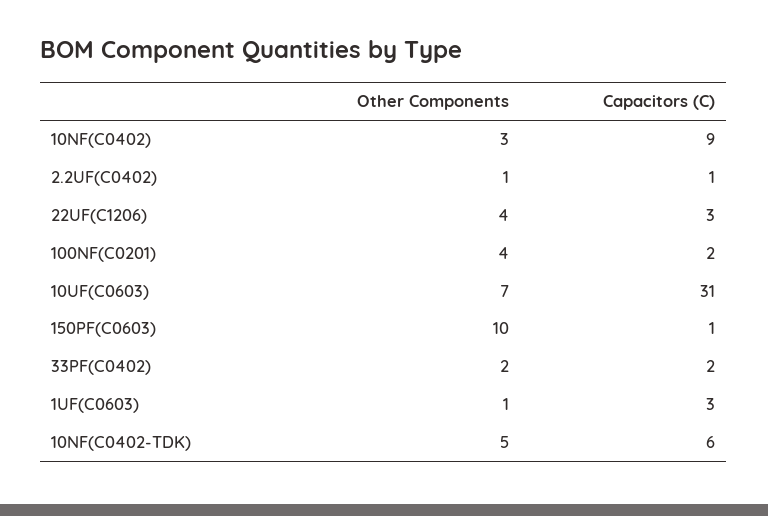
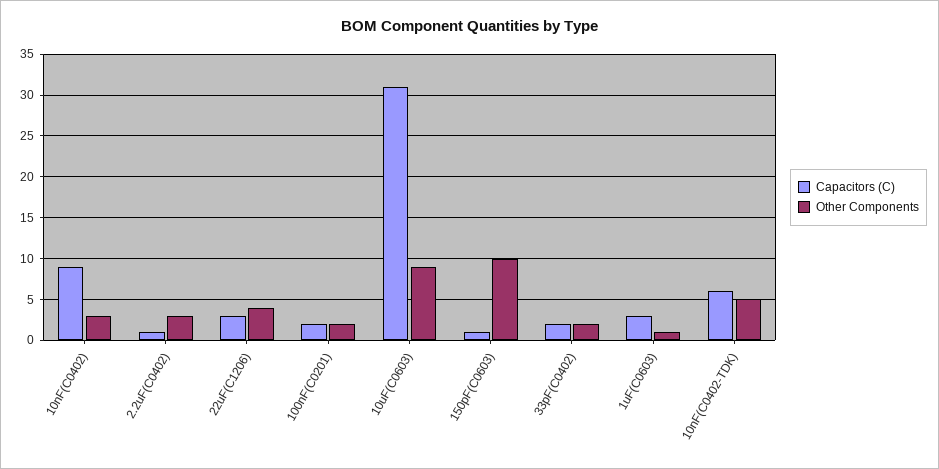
Other Components, 2.2UF(C0402): 1 -> 3
Other Components, 100NF(C0201): 4 -> 2
Other Components, 10UF(C0603): 7 -> 9

